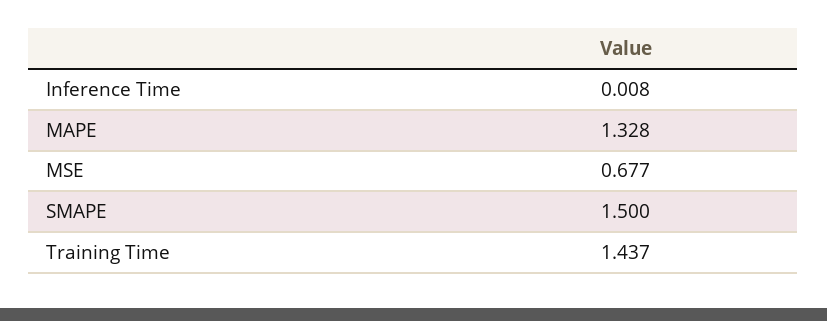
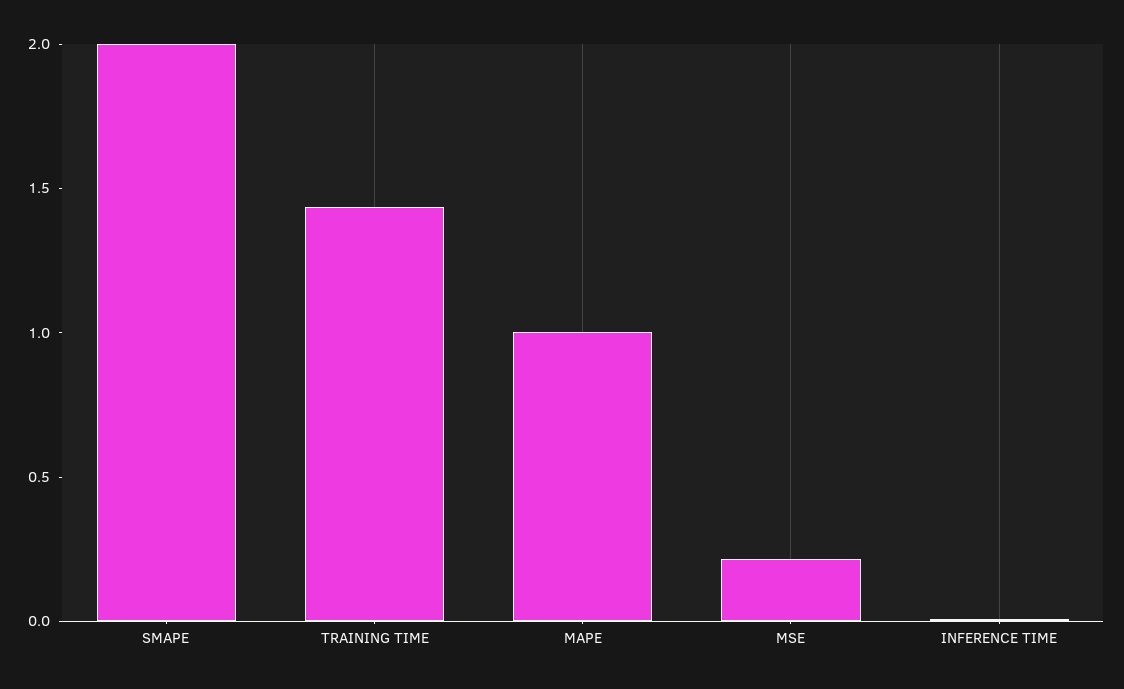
MAPE: 1.328 -> 1
MSE: 0.677 -> 0.2
SMAPE: 1.5 -> 2

